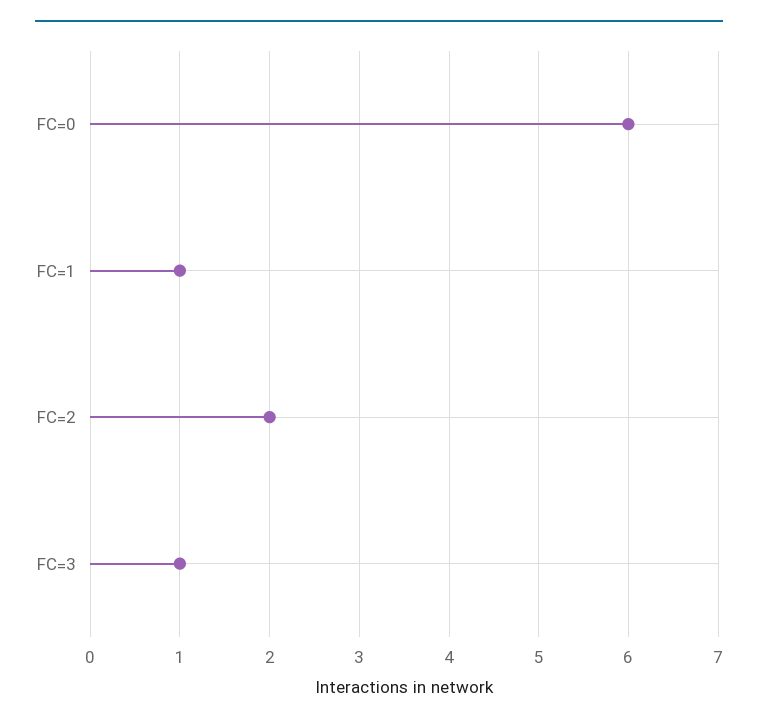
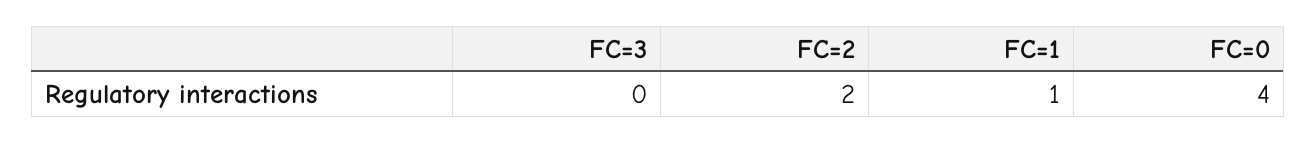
FC=0: 6 -> 4
FC=3: 1 -> 0

